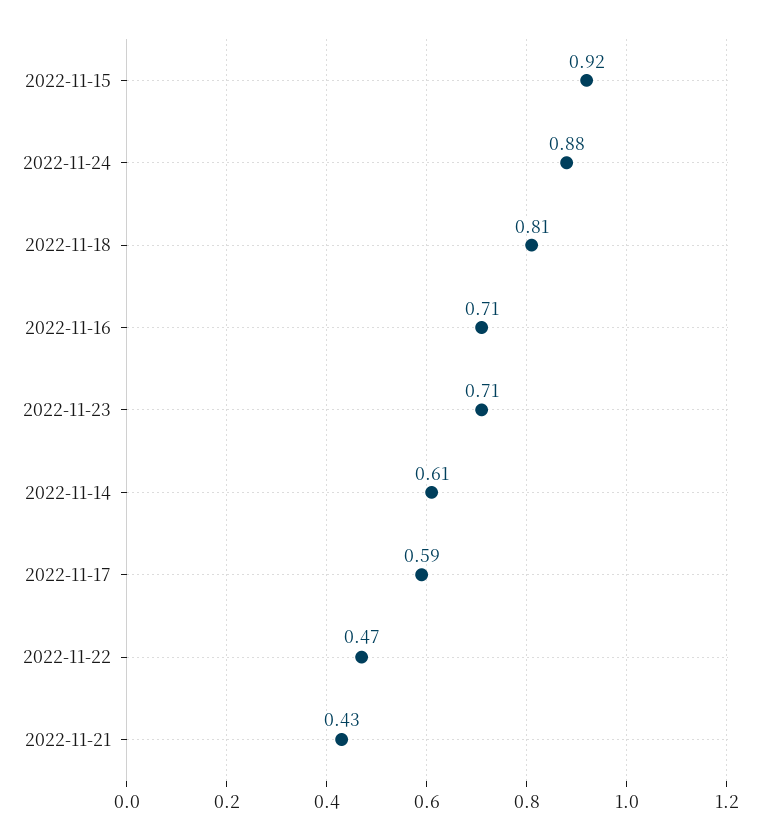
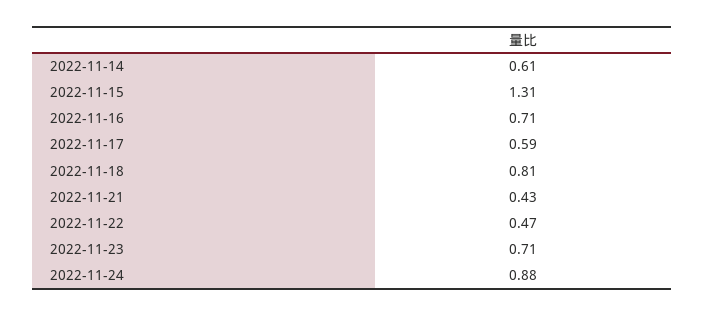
2022-11-15: 0.92 -> 1.31

